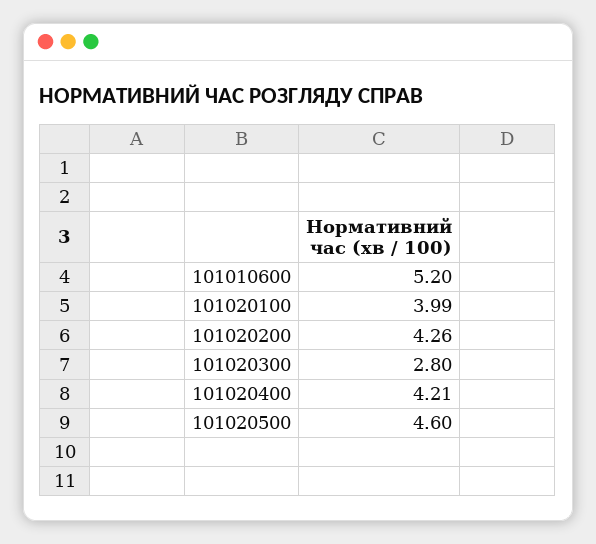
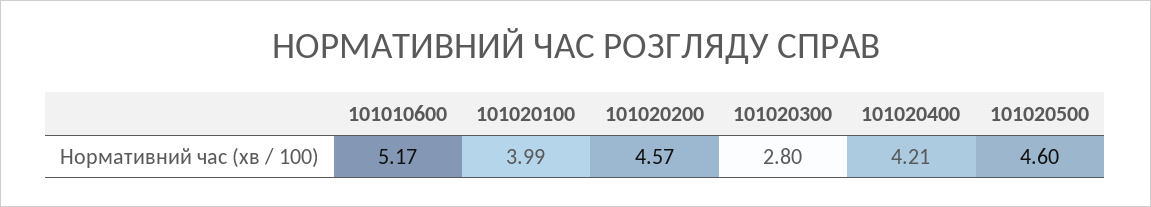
101010600: 5.2 -> 5.17
101020200: 4.26 -> 4.57

